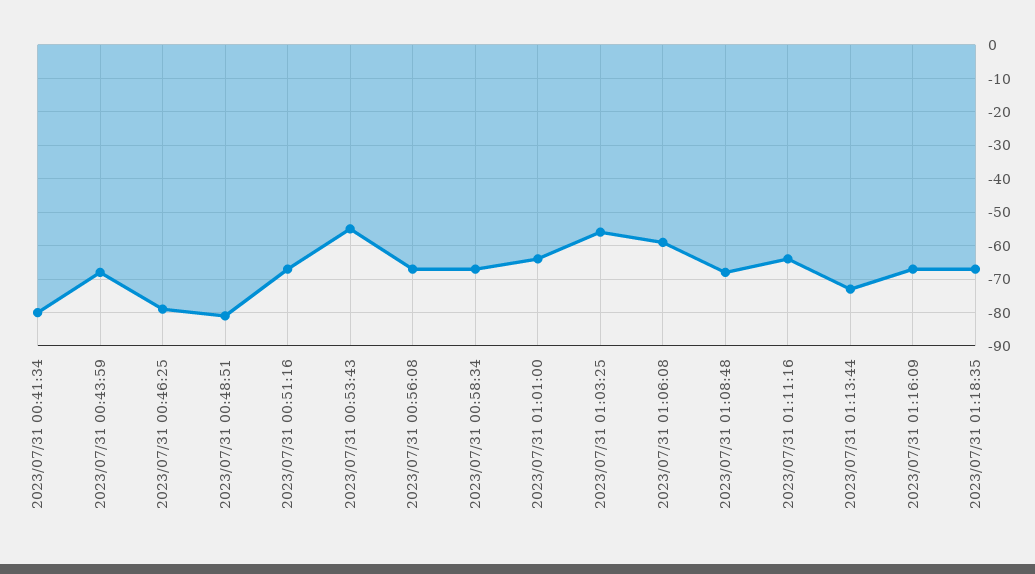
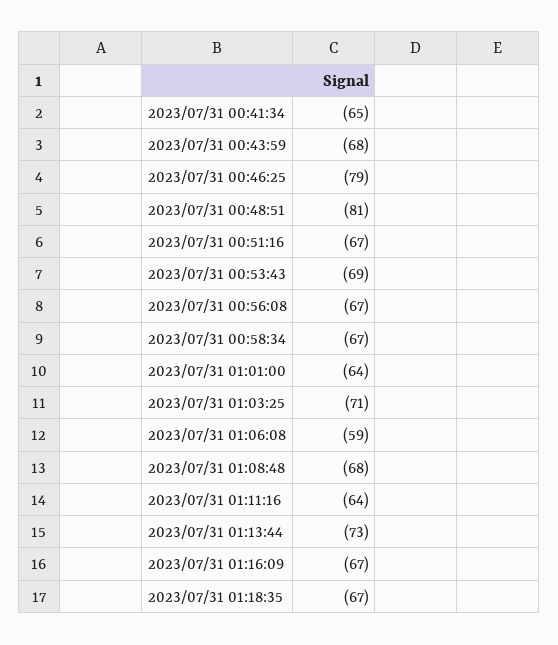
2023/07/31 00:41:34: -80 -> -65
2023/07/31 00:53:43: -55 -> -69
2023/07/31 01:03:25: -55 -> -71

